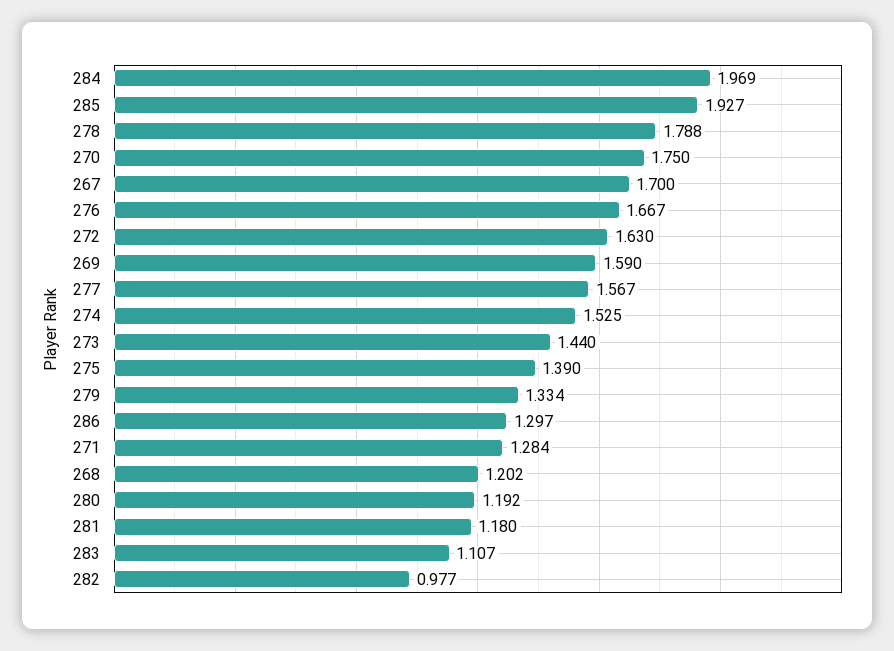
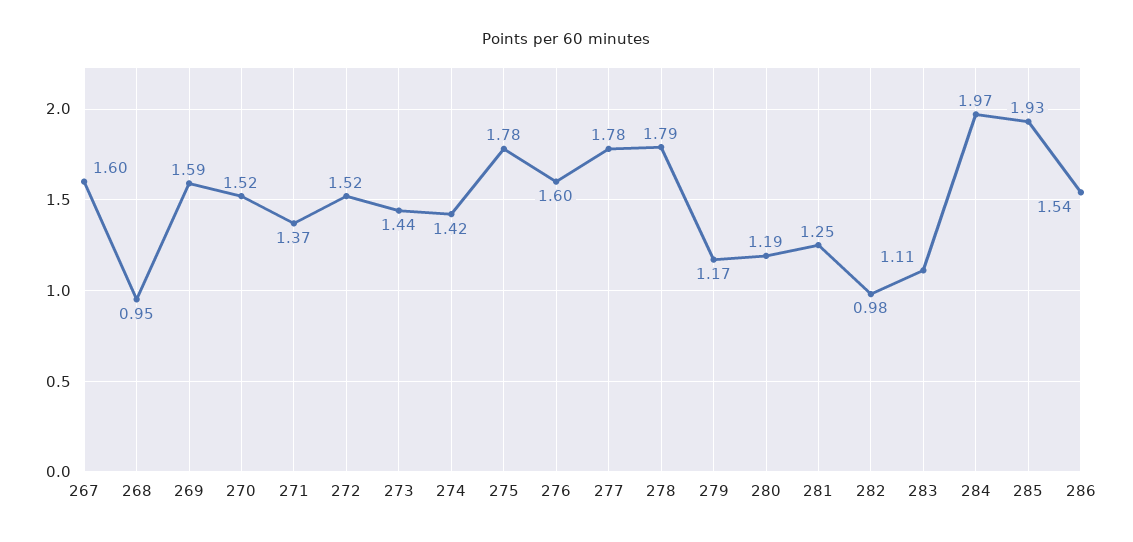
270: 1.75 -> 1.52
267: 1.7 -> 1.6
276: 1.667 -> 1.6
272: 1.63 -> 1.52
277: 1.567 -> 1.78
274: 1.525 -> 1.42
275: 1.39 -> 1.78
279: 1.334 -> 1.17
286: 1.297 -> 1.54
271: 1.284 -> 1.37
268: 1.202 -> 0.95
281: 1.18 -> 1.25

